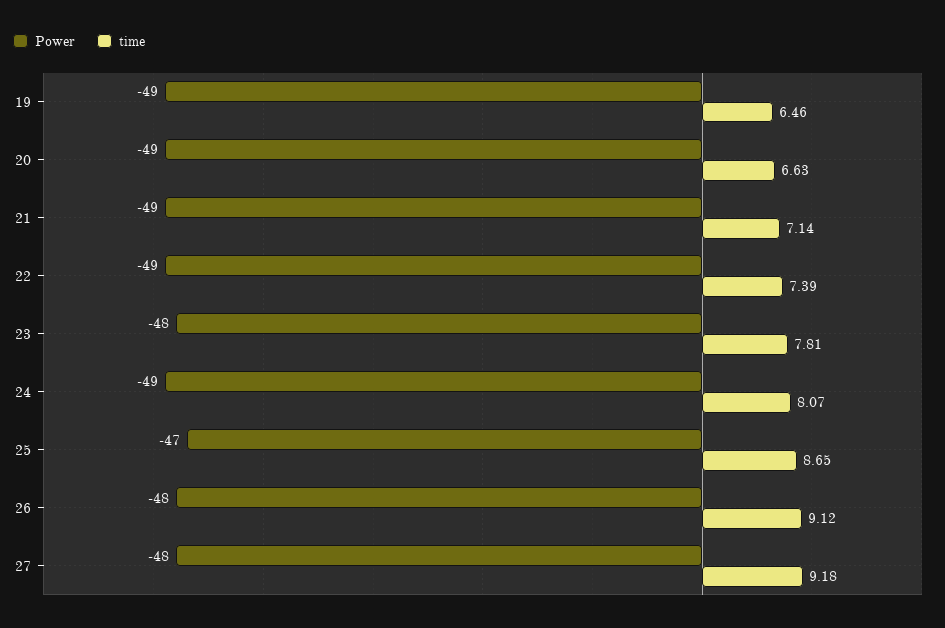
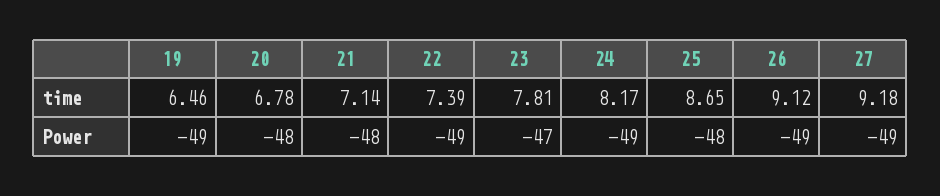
Power, 20: -49 -> -48
time, 20: 6.63 -> 6.78
Power, 21: -49 -> -48
Power, 23: -48 -> -47
time, 24: 8.07 -> 8.17
Power, 25: -47 -> -48
Power, 26: -48 -> -49
Power, 27: -48 -> -49

